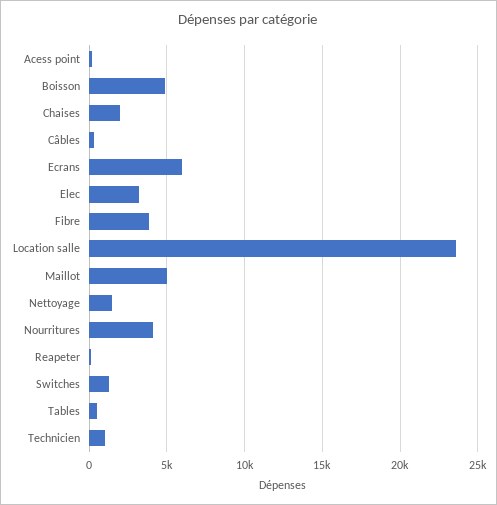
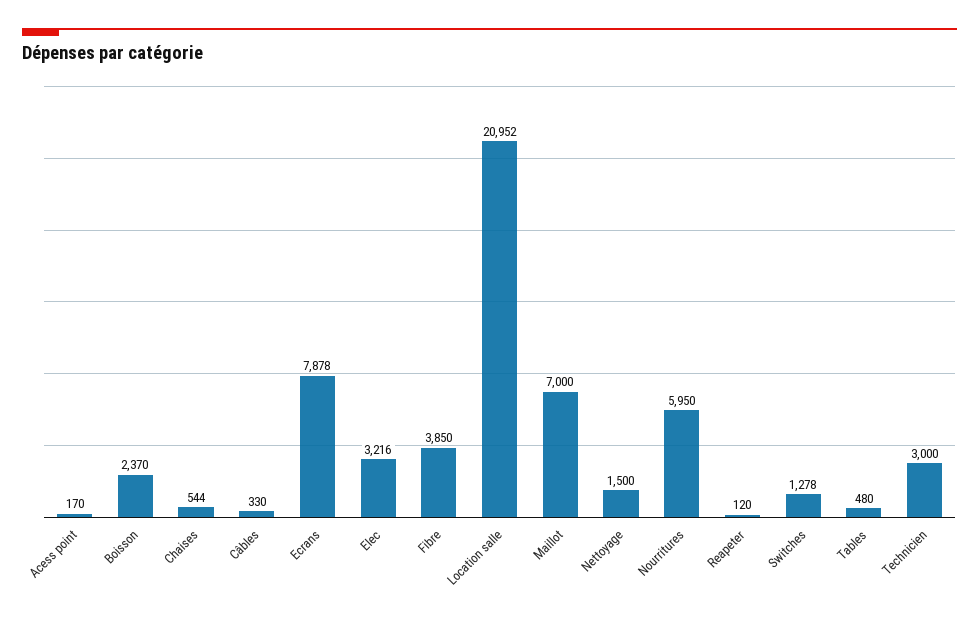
Boisson: 5000 -> 2370
Chaises: 2000 -> 544
Ecrans: 6000 -> 7878
Location salle: 23500 -> 20952
Maillot: 5000 -> 7000
Nourritures: 4000 -> 5950
Technicien: 1000 -> 3000

